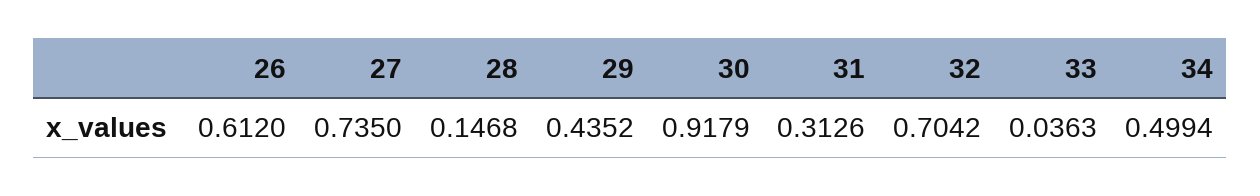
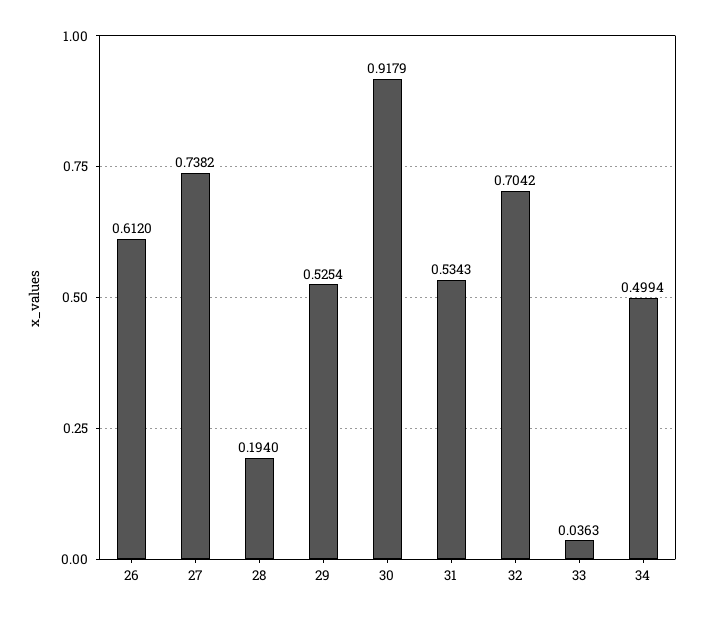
27: 0.735 -> 0.7382
28: 0.1468 -> 0.194
29: 0.4352 -> 0.5254
31: 0.3126 -> 0.5343

